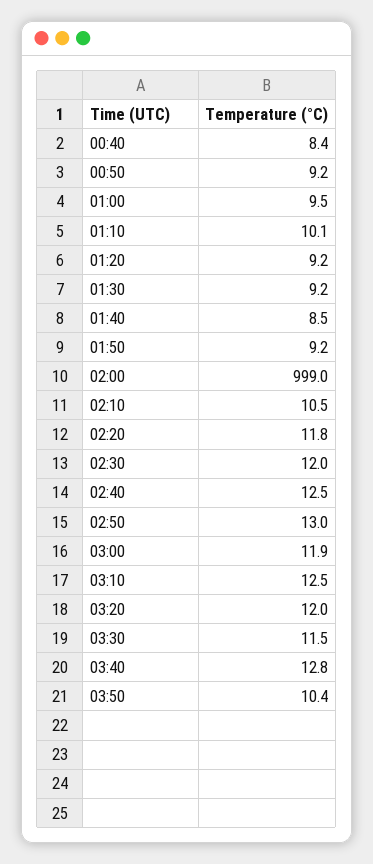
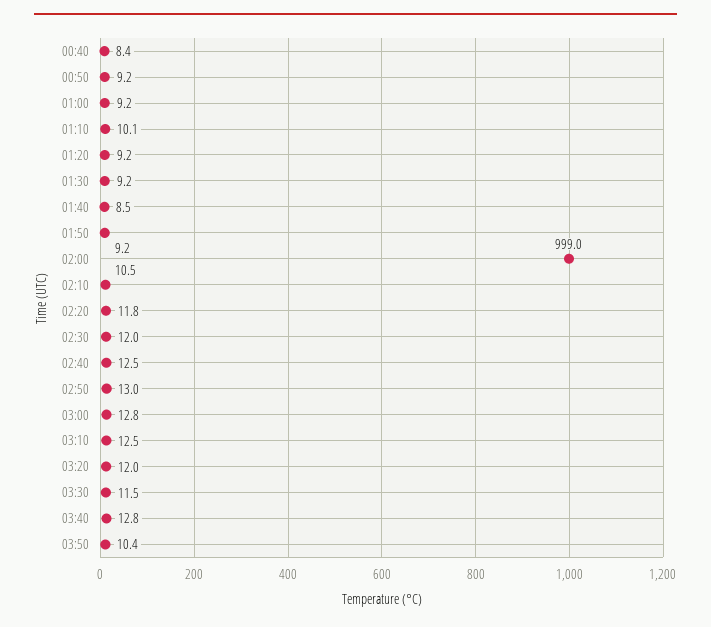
01:00: 9.5 -> 9.2
03:00: 11.9 -> 12.8

